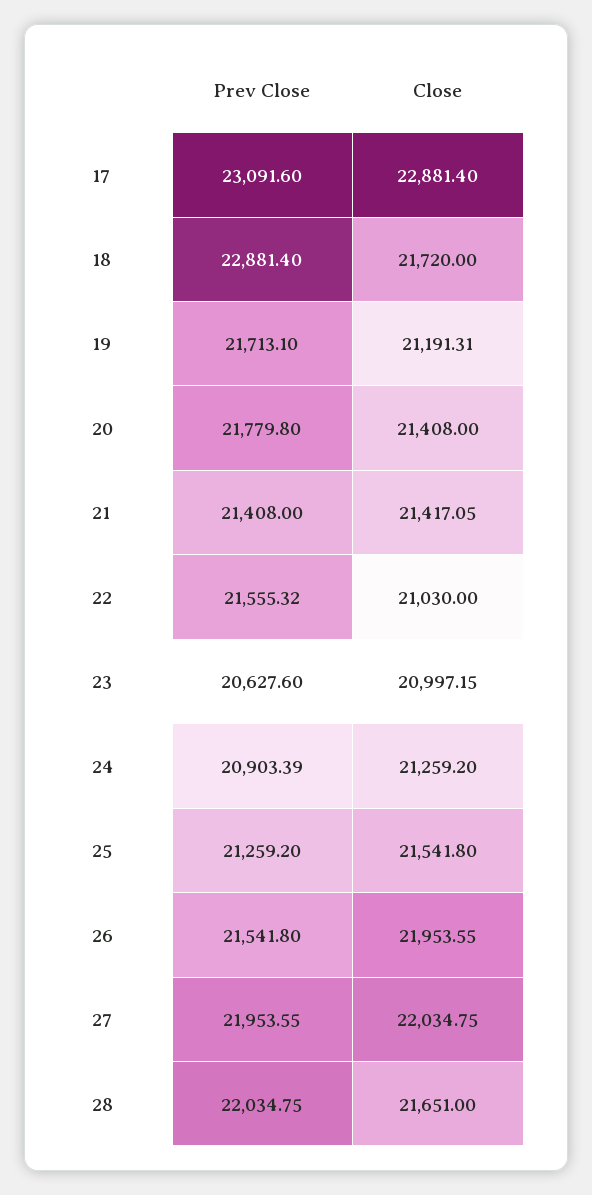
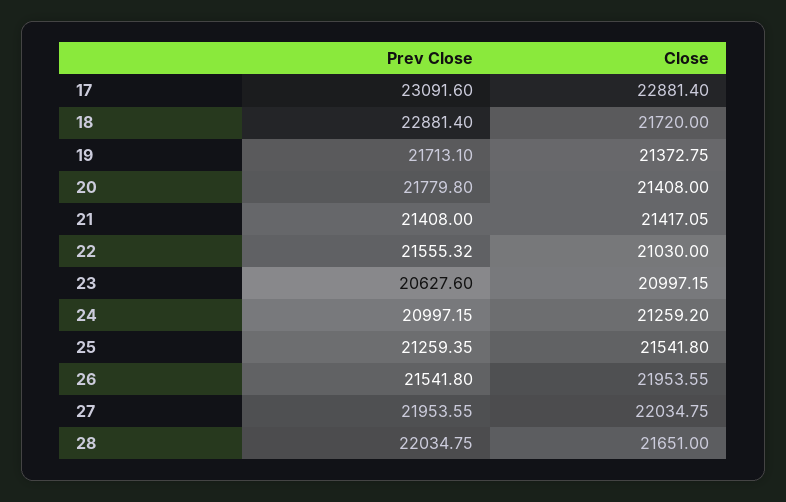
Close, 19: 21191.31 -> 21372.75
Prev Close, 24: 20903.39 -> 20997.15
Prev Close, 25: 21259.2 -> 21259.35

